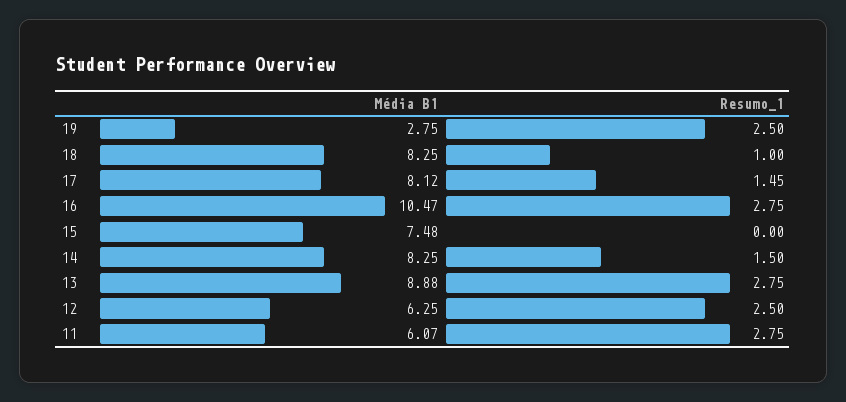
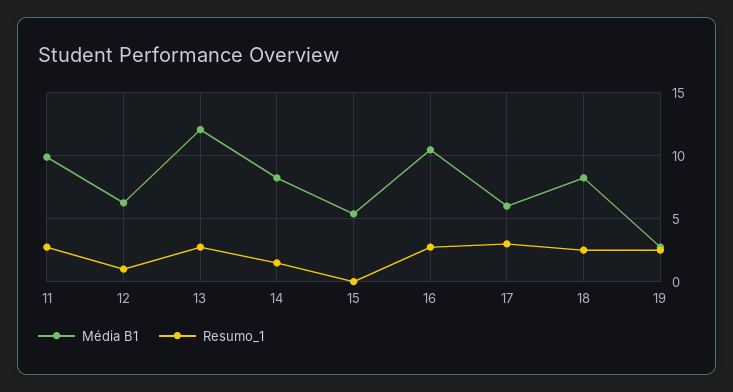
Resumo_1, 18: 1 -> 2.5
Média B1, 17: 8.12 -> 6
Resumo_1, 17: 1.45 -> 3
Média B1, 15: 7.48 -> 5.5
Média B1, 13: 8.88 -> 12
Resumo_1, 12: 2.5 -> 1
Média B1, 11: 6.07 -> 10

